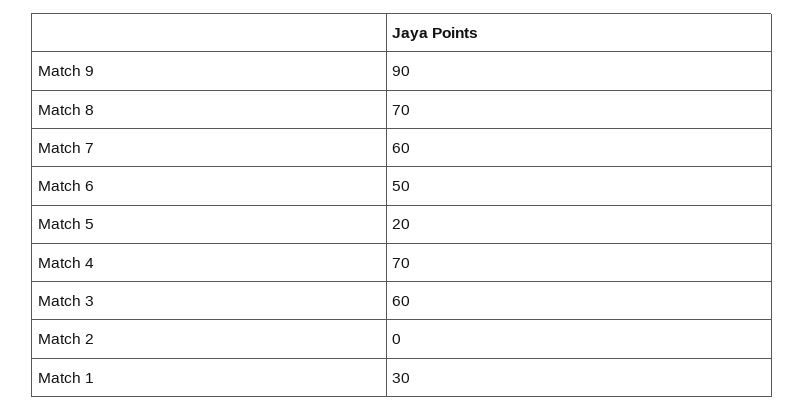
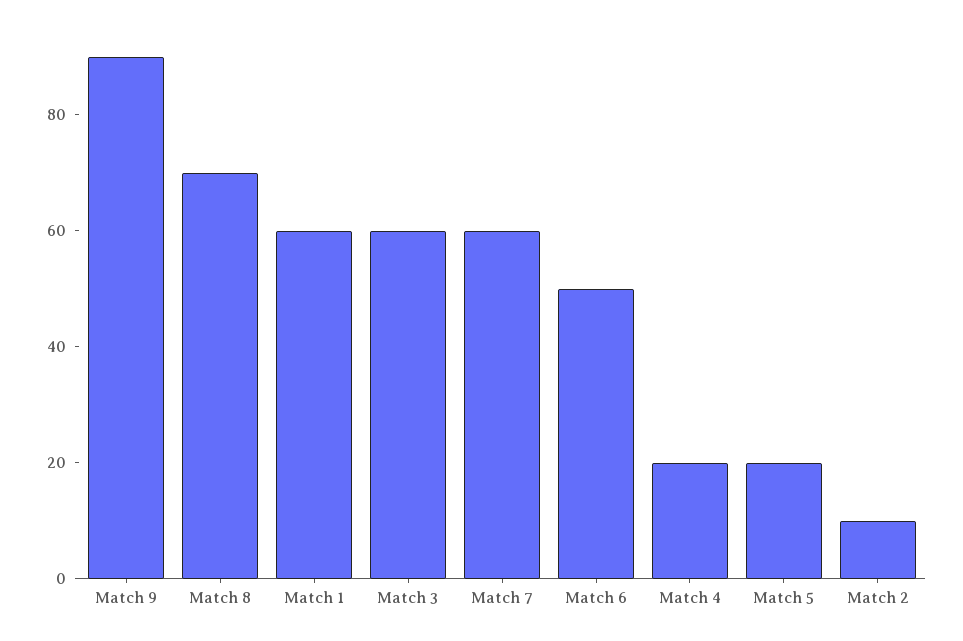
Match 4: 70 -> 20
Match 2: 0 -> 10
Match 1: 30 -> 60

